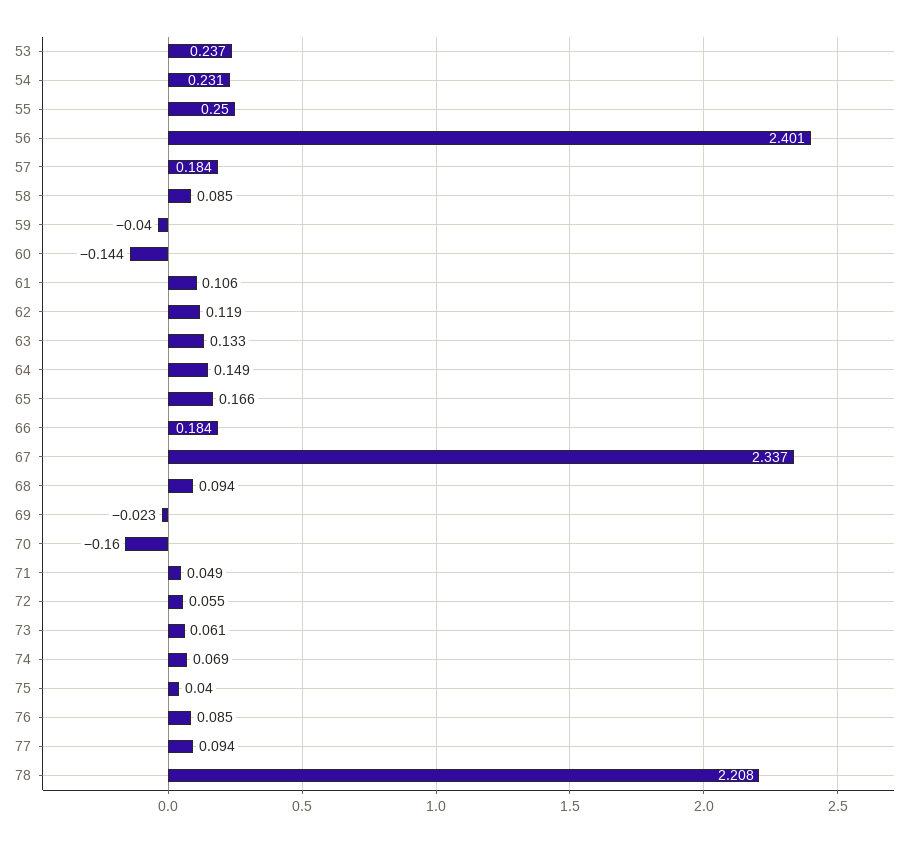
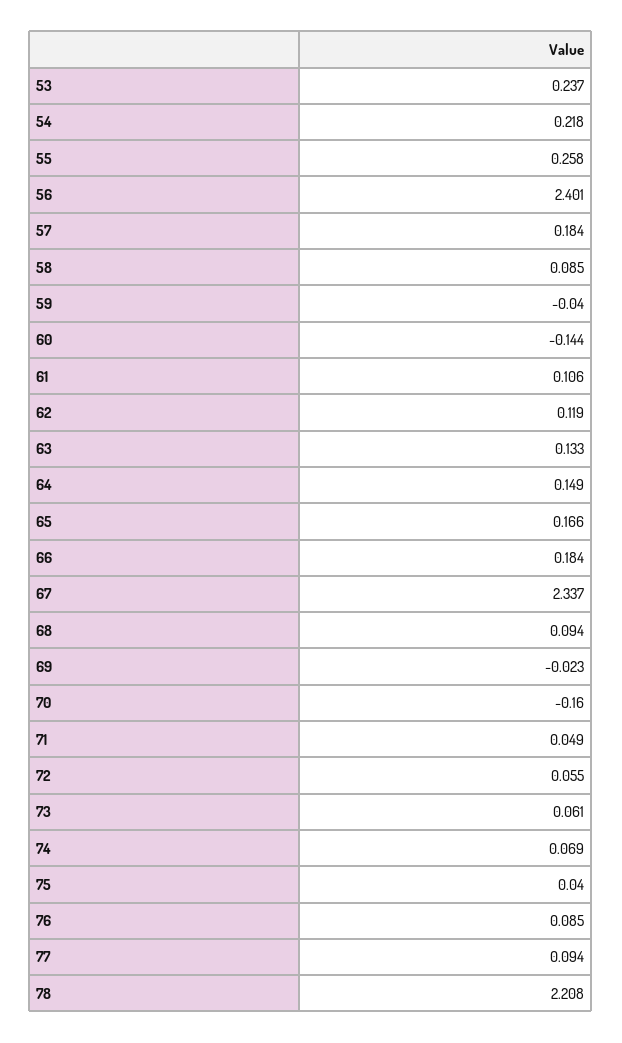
54: 0.231 -> 0.218
55: 0.25 -> 0.258

